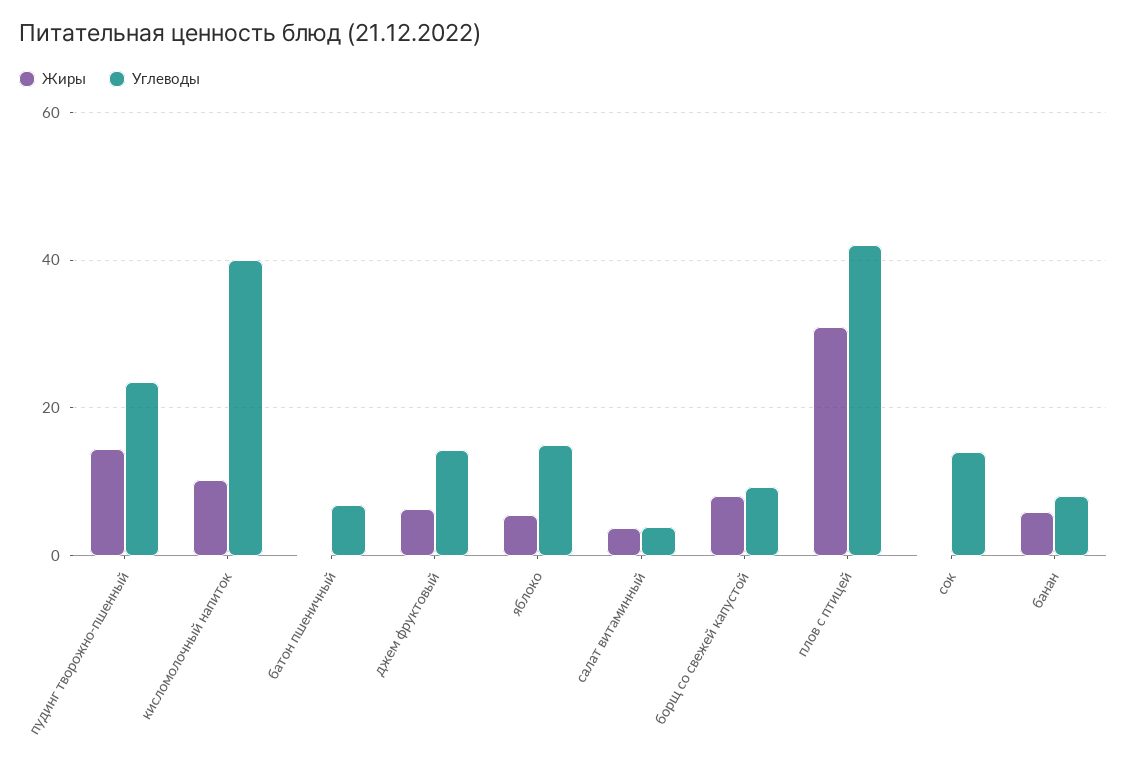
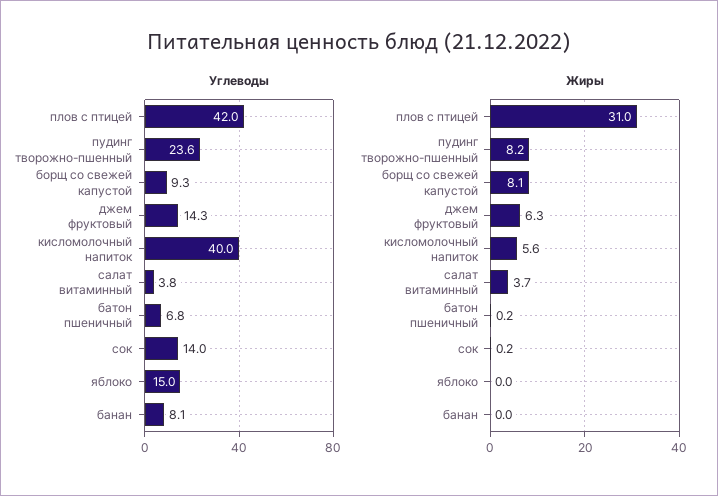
Жиры, пудинг творожно-пшенный: 14 -> 8.2
Жиры, кисломолочный напиток: 10 -> 5.6
Жиры, яблоко: 6 -> 0
Жиры, банан: 6 -> 0

